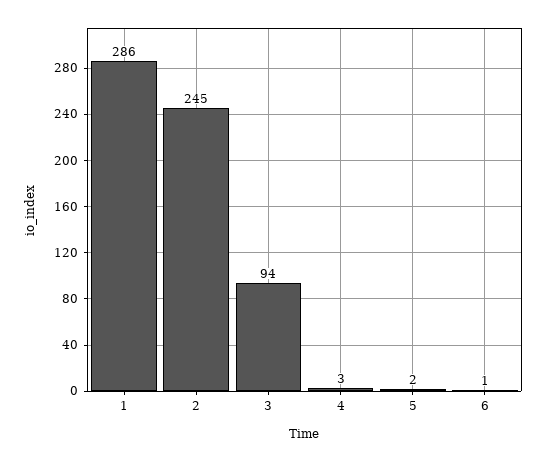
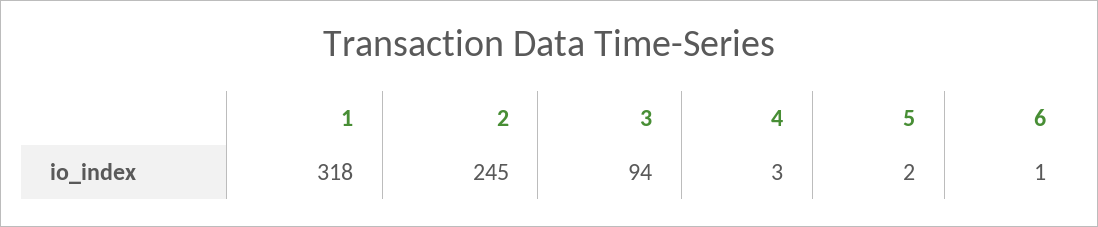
1: 286 -> 318

